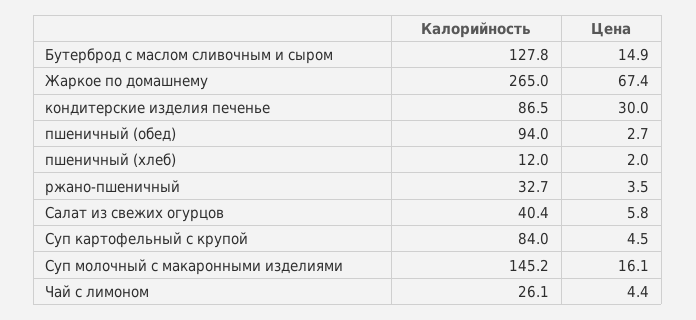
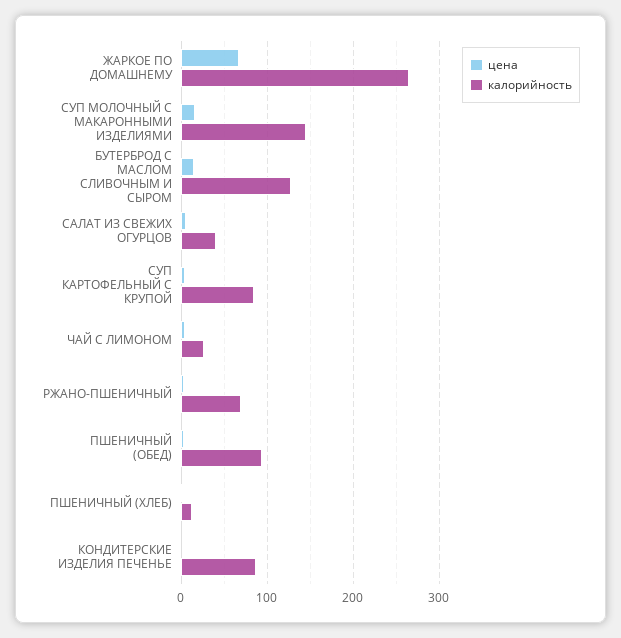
Цена, кондитерские изделия печенье: 30 -> 0
Калорийность, ржано-пшеничный: 32.7 -> 70

